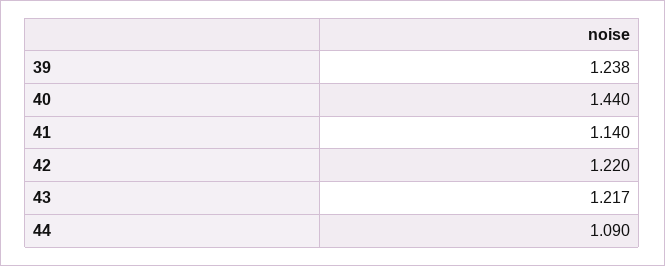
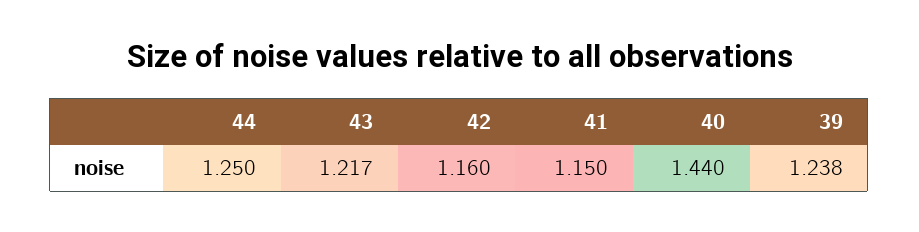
41: 1.14 -> 1.15
42: 1.22 -> 1.16
44: 1.09 -> 1.25

